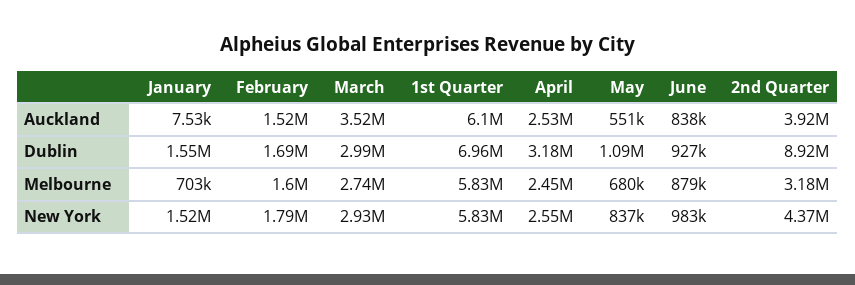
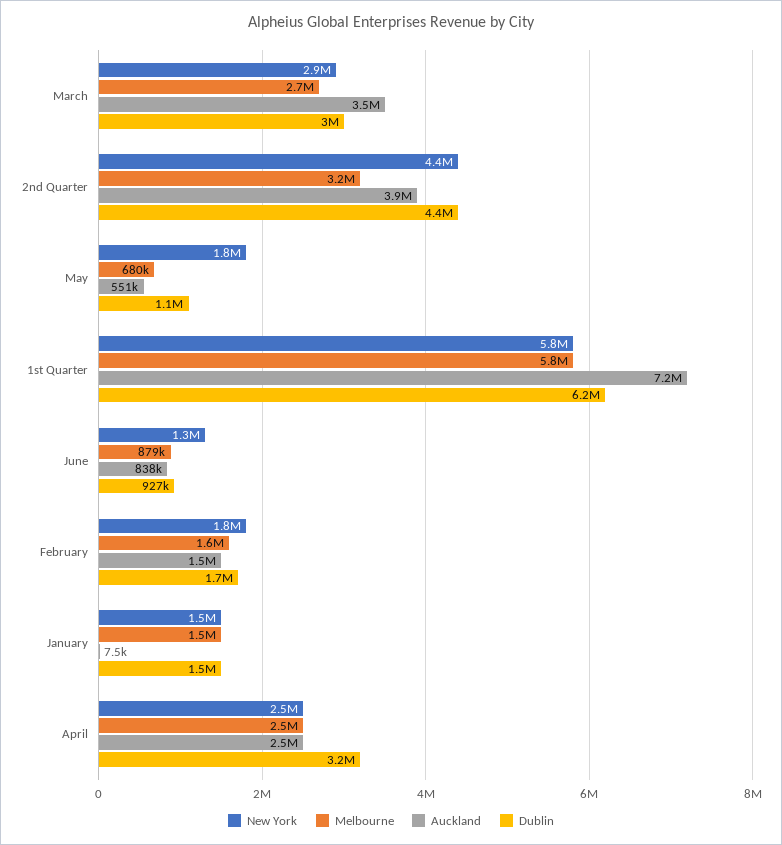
Auckland, 1st Quarter: 6100000 -> 7200000
Dublin, 1st Quarter: 6960000 -> 6200000
Dublin, 2nd Quarter: 8920000 -> 4400000
Melbourne, January: 703000 -> 1500000
New York, May: 837000 -> 1800000
New York, June: 983000 -> 1300000

